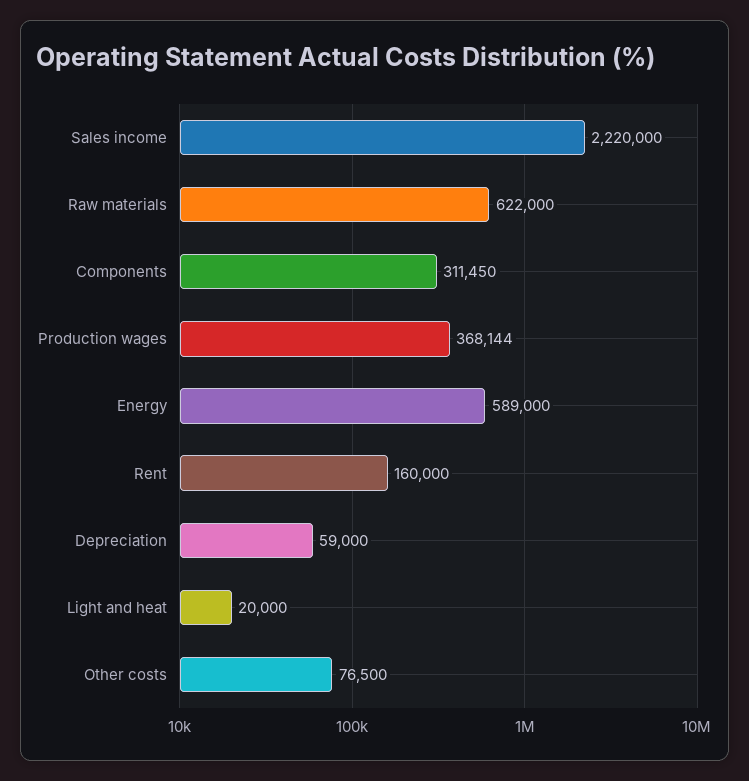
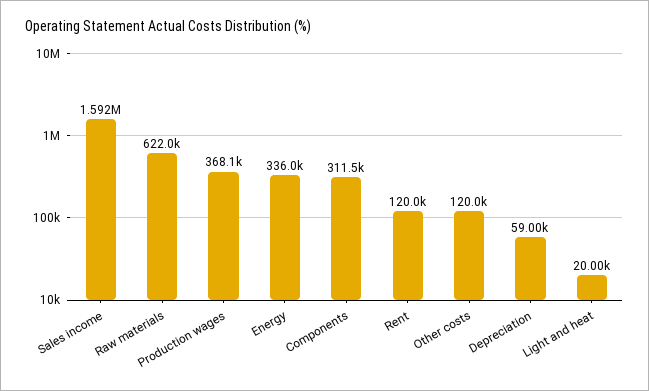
Sales income: 2220000 -> 1592000
Energy: 589000 -> 336000
Rent: 160000 -> 120000
Other costs: 76500 -> 120000

